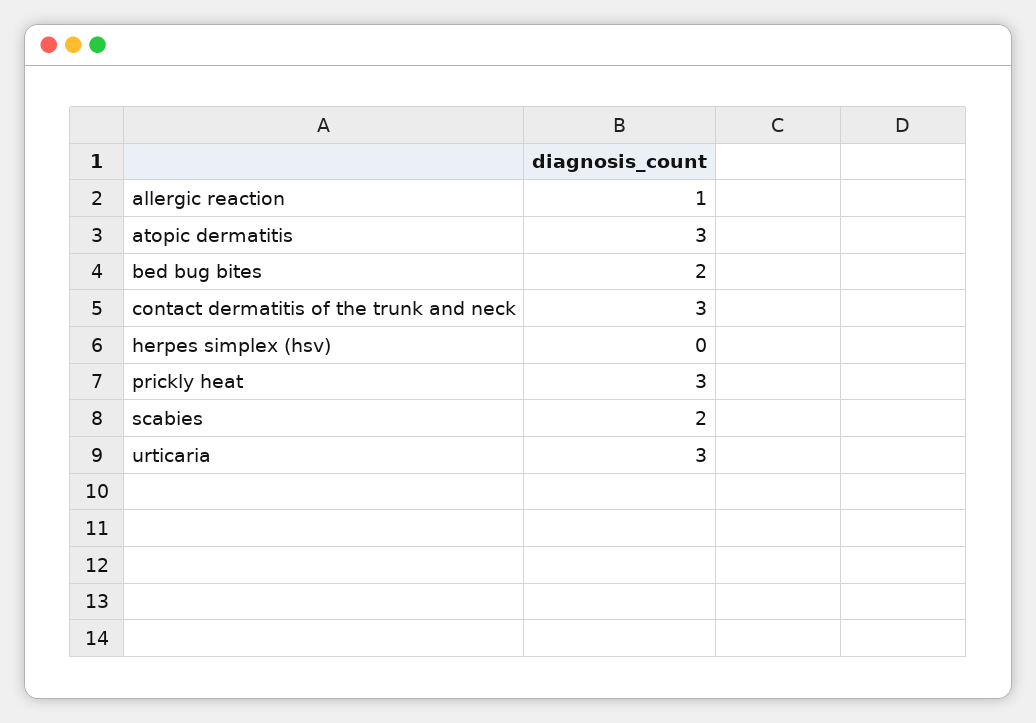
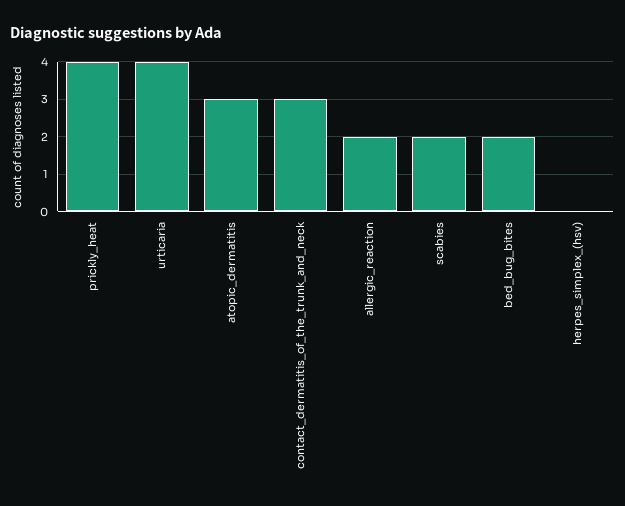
allergic reaction: 1 -> 2
prickly heat: 3 -> 4
urticaria: 3 -> 4

